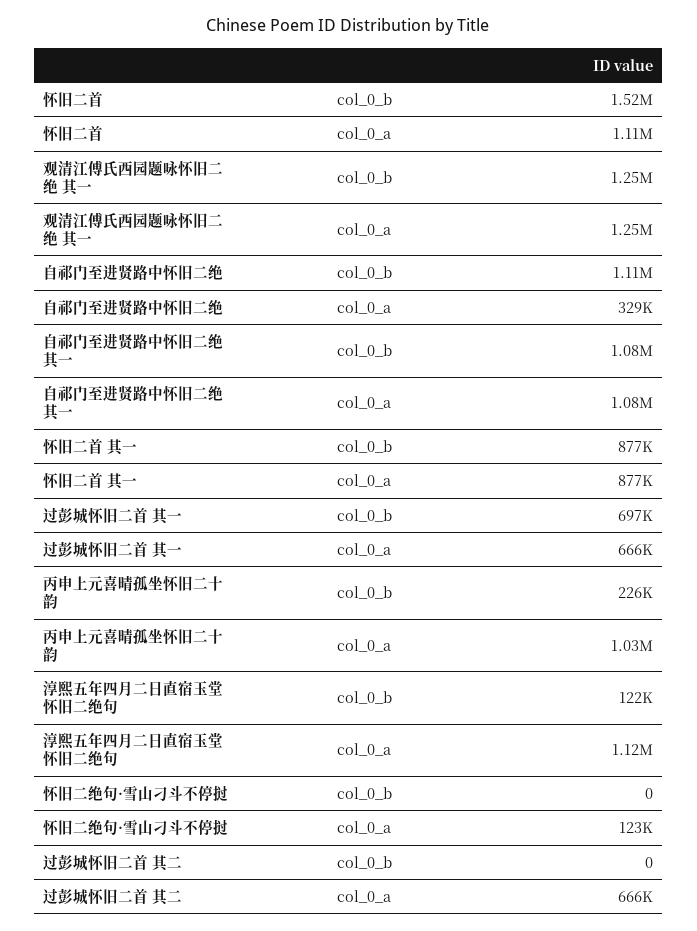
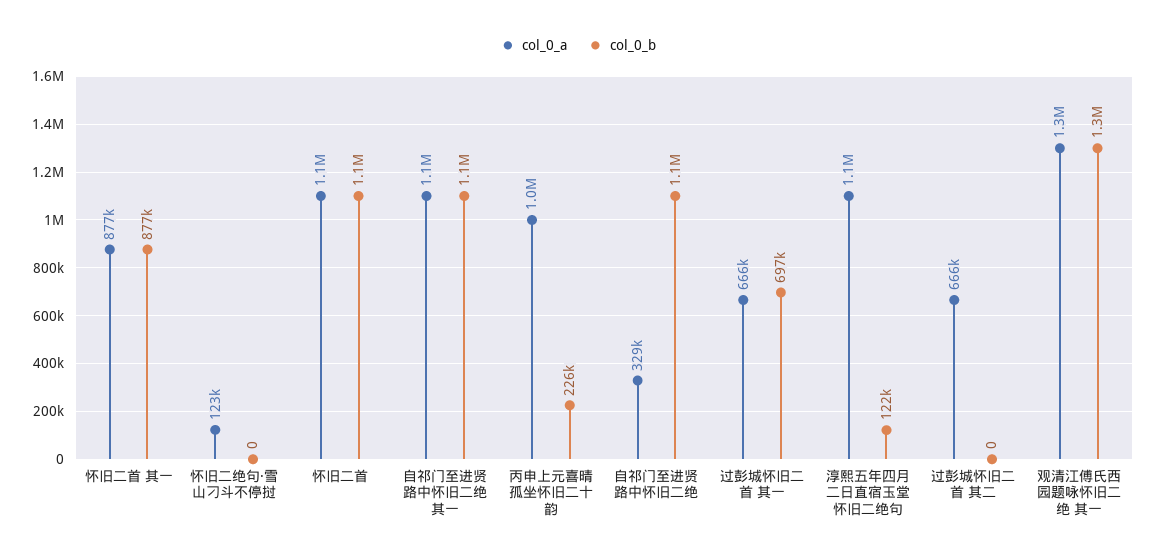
col_0_b, 怀旧二首: 1520000 -> 1100000

